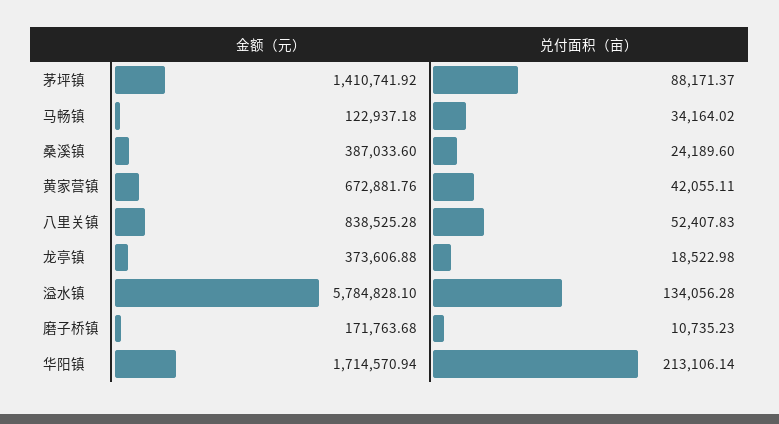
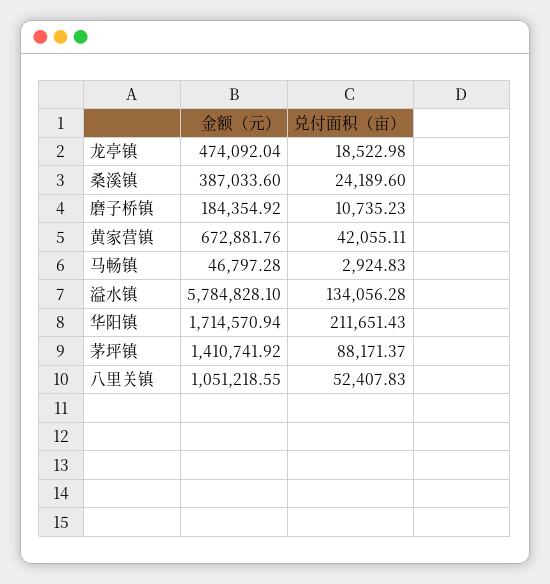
金额（元）, 马畅镇: 122937.18 -> 46797.28
兑付面积（亩）, 马畅镇: 34164.02 -> 2924.83
金额（元）, 八里关镇: 838525.28 -> 1051218.55
金额（元）, 龙亭镇: 373606.88 -> 474092.04
金额（元）, 磨子桥镇: 171763.68 -> 184354.92
兑付面积（亩）, 华阳镇: 213106.14 -> 211651.43

